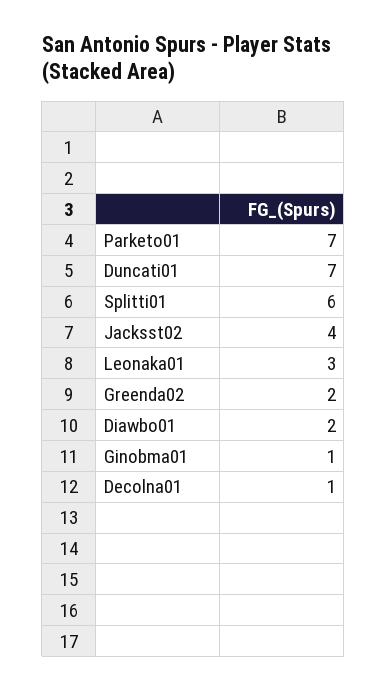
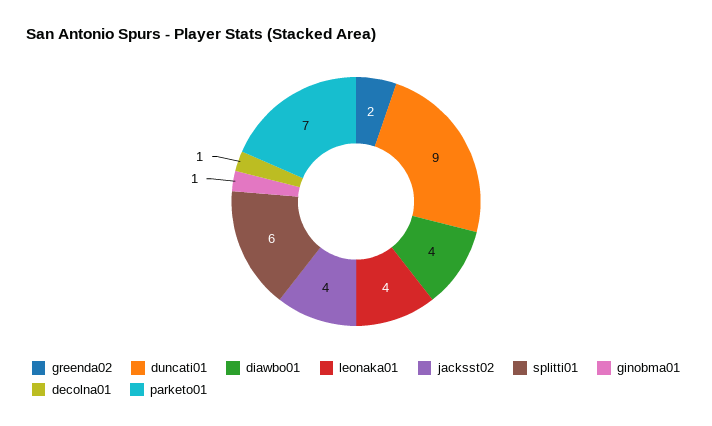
Duncati01: 7 -> 9
Leonaka01: 3 -> 4
Diawbo01: 2 -> 4

